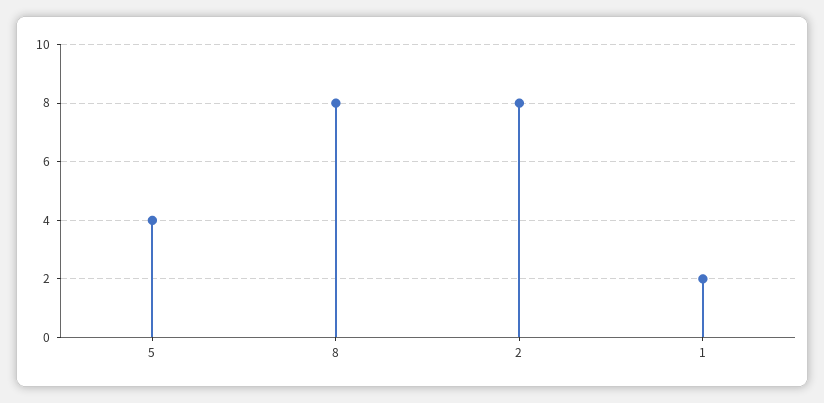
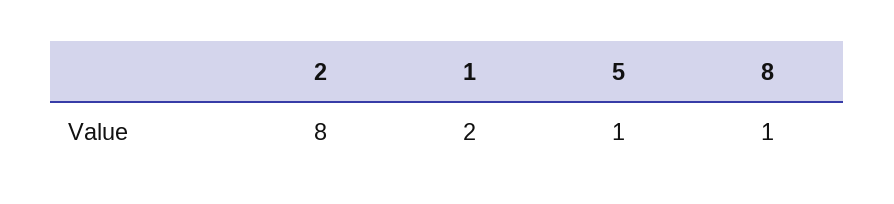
5: 4 -> 1
8: 8 -> 1

